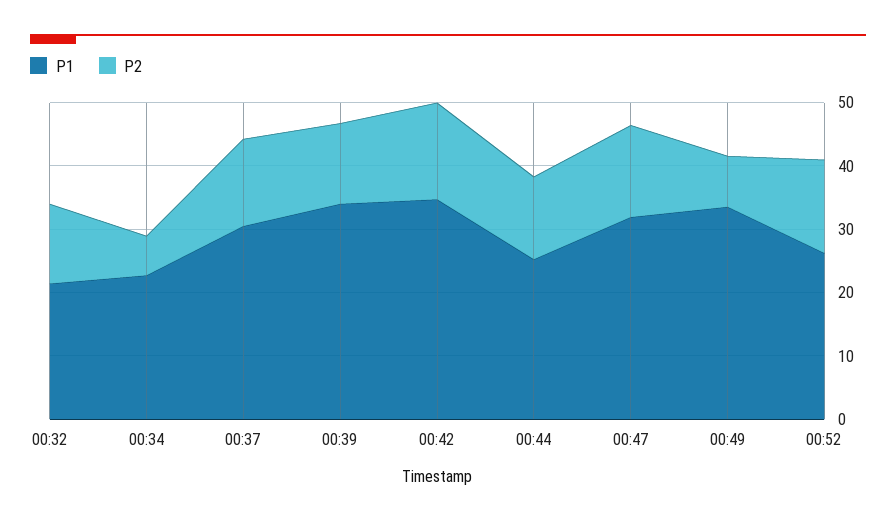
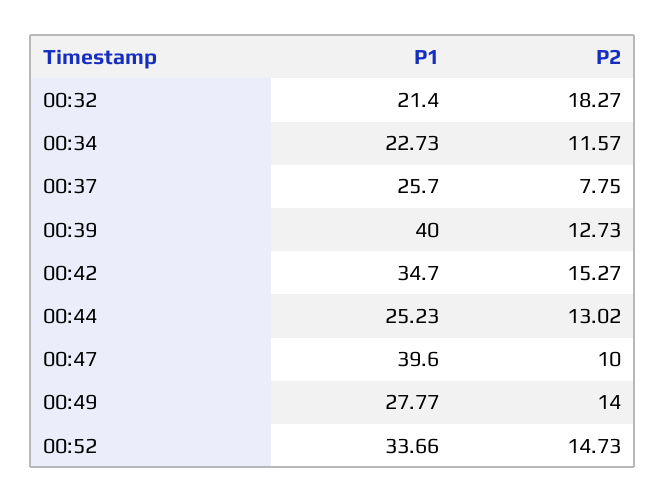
P2, 00:32: 12 -> 18.27
P2, 00:34: 6 -> 11.57
P1, 00:37: 30 -> 25.7
P2, 00:37: 14 -> 7.75
P1, 00:39: 34 -> 40
P1, 00:47: 32 -> 39.6
P2, 00:47: 14 -> 10
P1, 00:49: 34 -> 27.77
P2, 00:49: 8 -> 14
P1, 00:52: 26 -> 33.66

